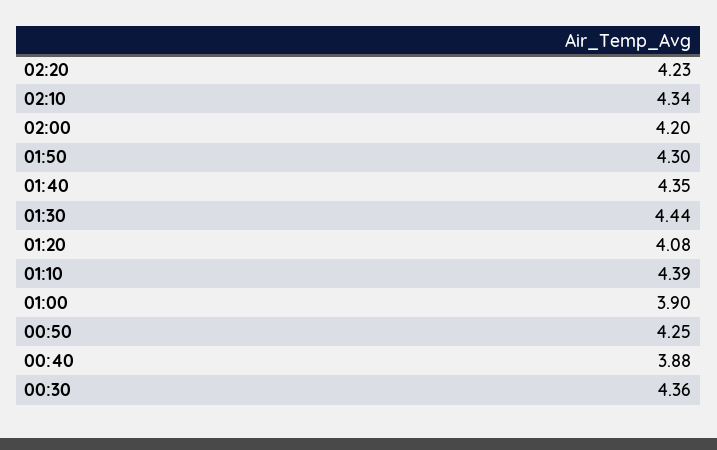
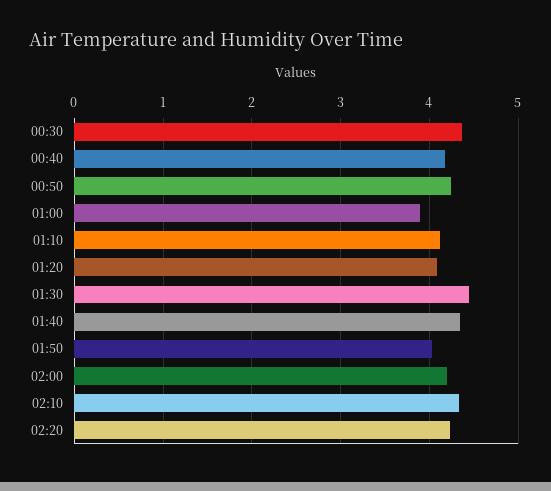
01:50: 4.3 -> 4
01:10: 4.39 -> 4.1
00:40: 3.88 -> 4.2

